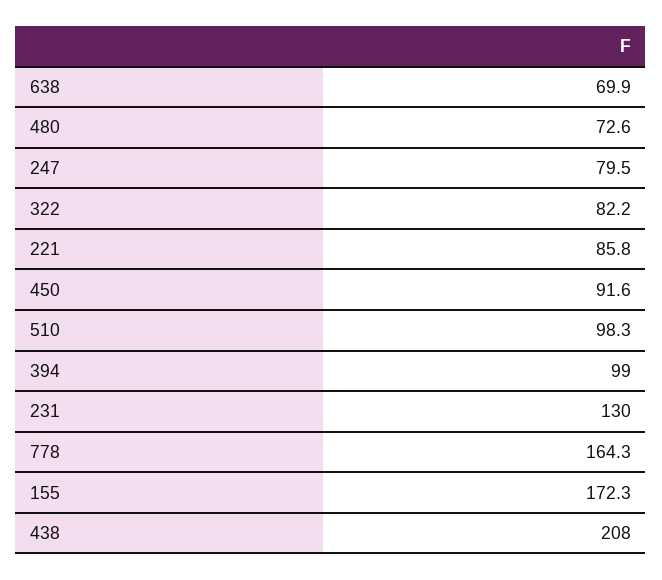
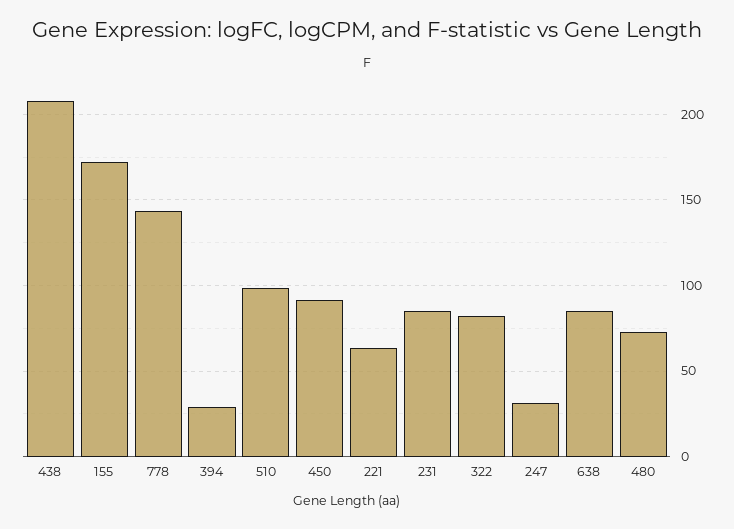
638: 69.9 -> 85
247: 79.5 -> 30
221: 85.8 -> 65
394: 99 -> 30
231: 130 -> 85
778: 164.3 -> 145

